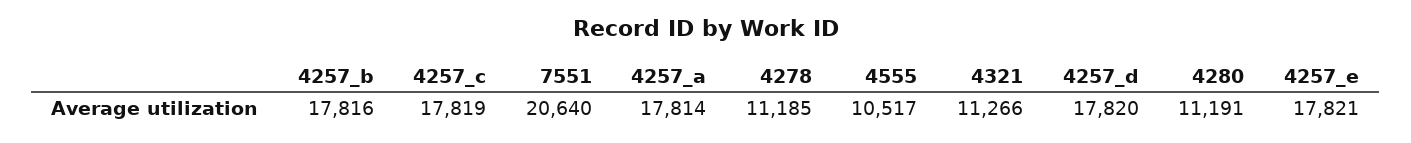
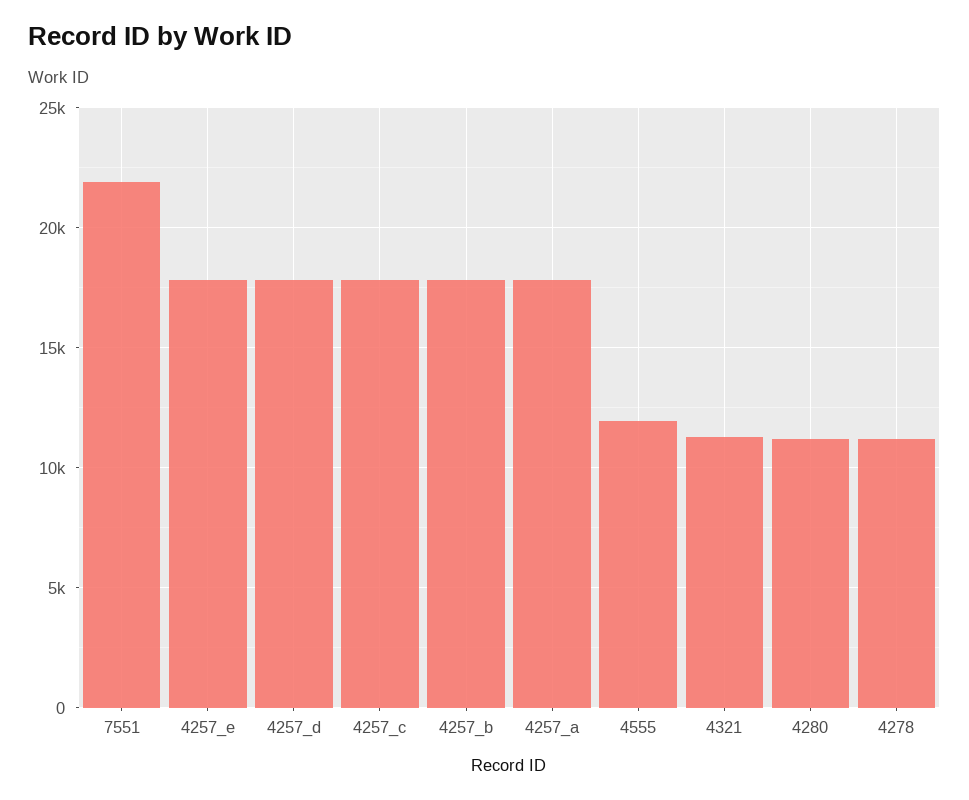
7551: 20640 -> 22000
4555: 10517 -> 12000

